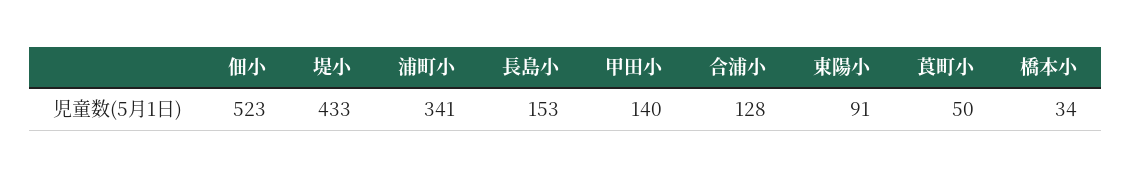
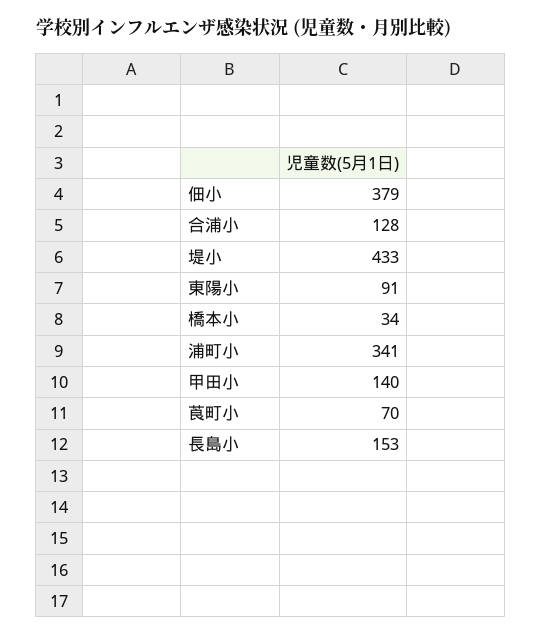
佃小: 523 -> 379
莨町小: 50 -> 70

